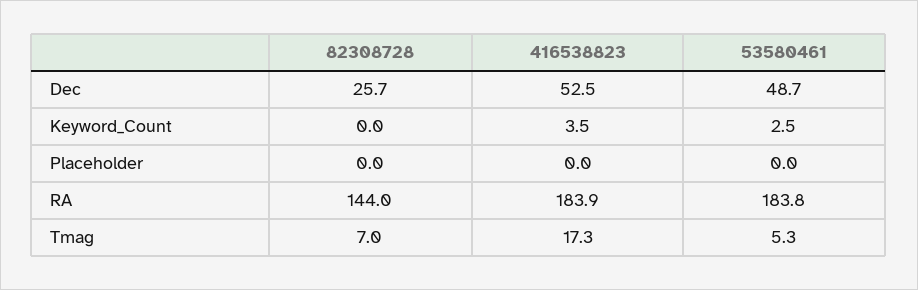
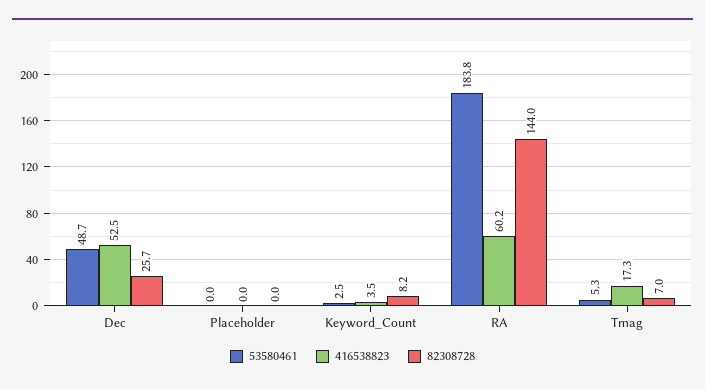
82308728, Keyword_Count: 0 -> 8.2
416538823, RA: 183.9 -> 60.2

